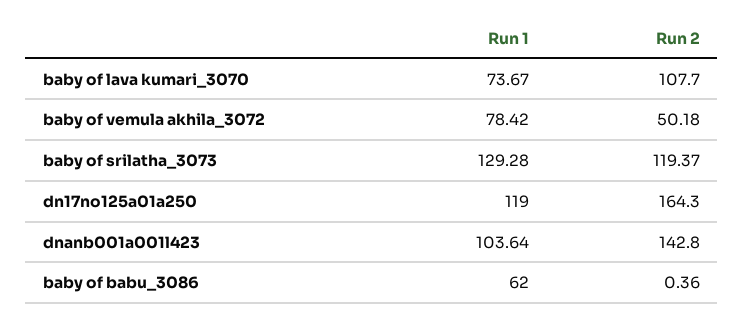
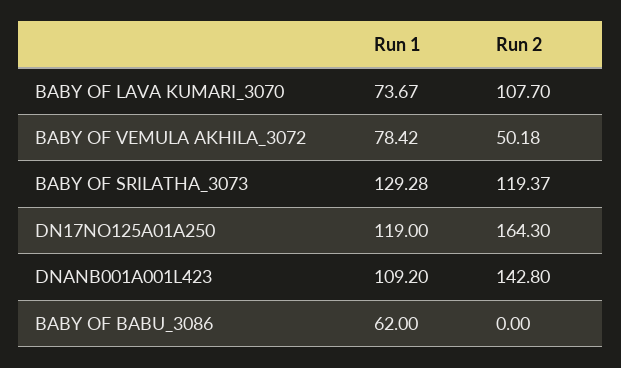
Run 1, dnanb001a001l423: 103.64 -> 109.2
Run 2, baby of babu_3086: 0.36 -> 0

